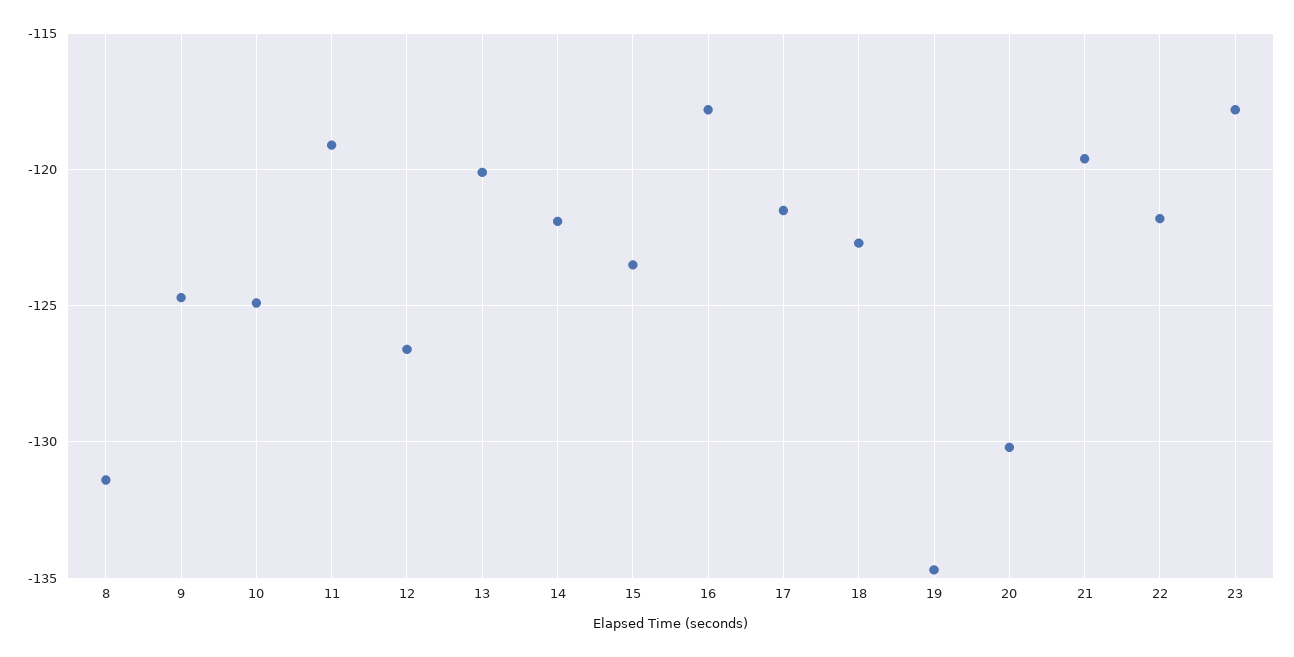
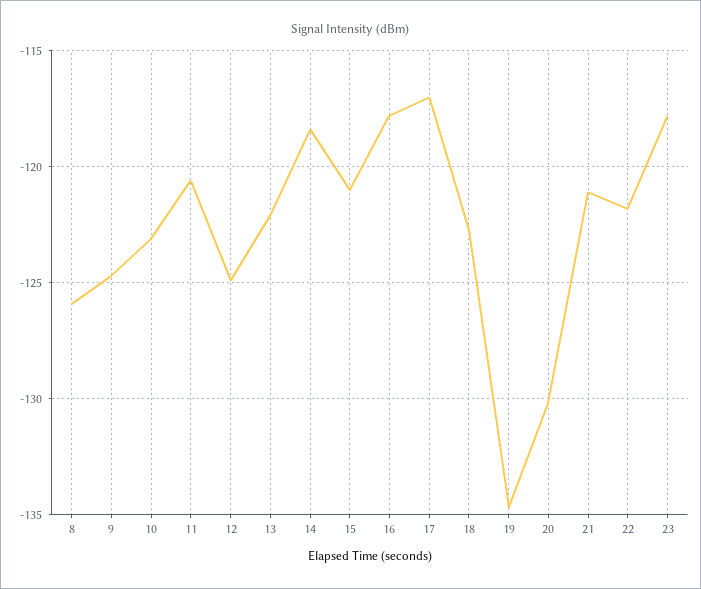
8: -131.5 -> -126
10: -125 -> -123
11: -119 -> -120.5
12: -126.5 -> -125
13: -120 -> -122
14: -122 -> -118.5
15: -123.5 -> -121
17: -121.5 -> -117
21: -119.5 -> -121

